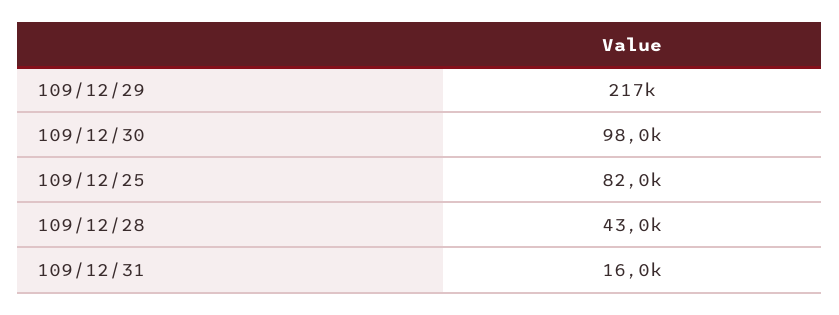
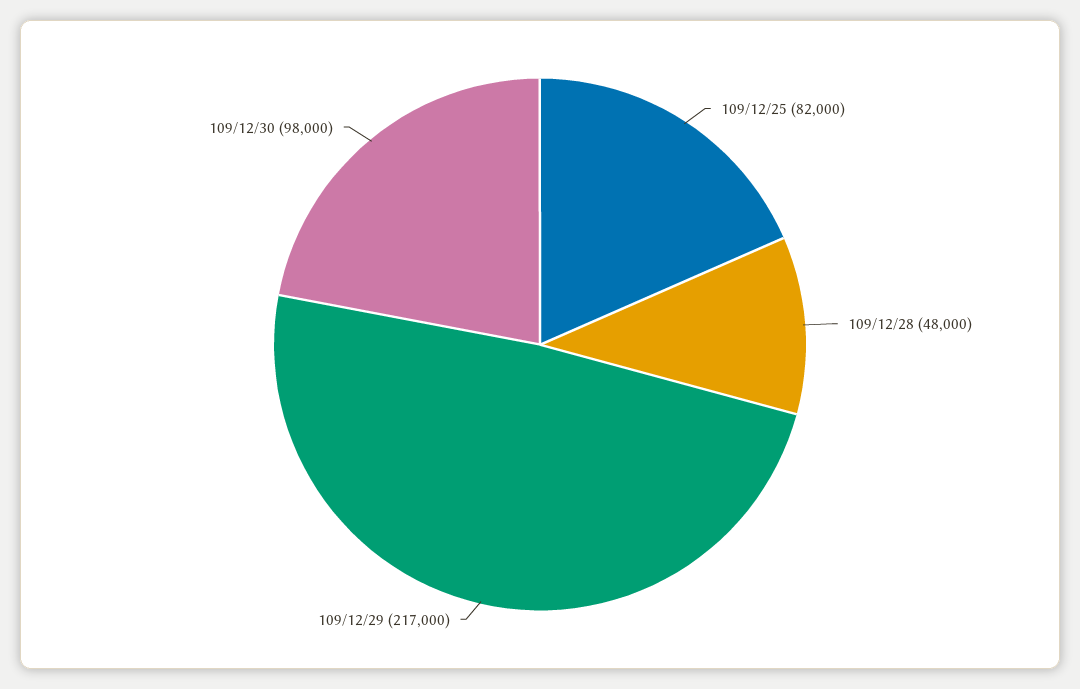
109/12/28: 43000 -> 48000
109/12/31: 16000 -> none

